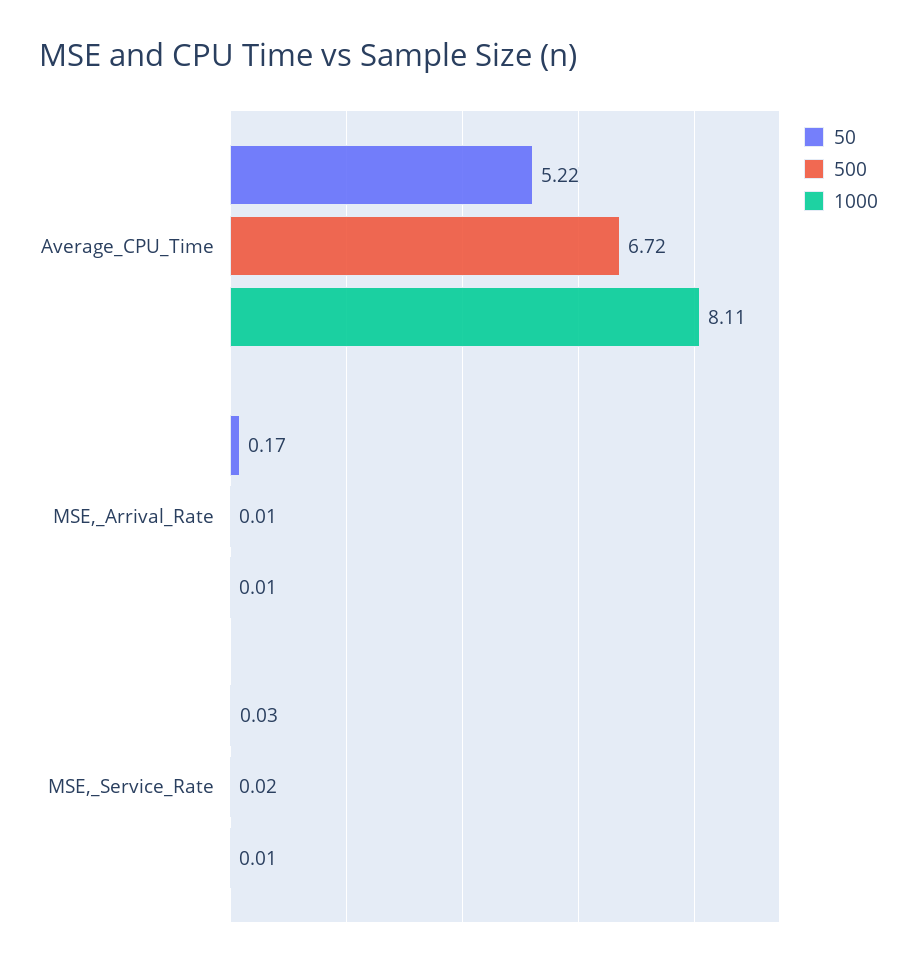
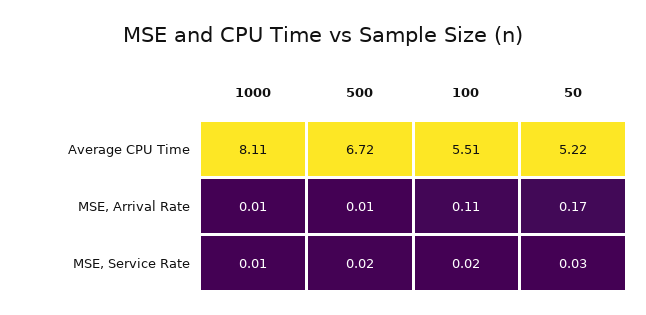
100, Average_CPU_Time: none -> 5.51
100, MSE,_Arrival_Rate: none -> 0.11
100, MSE,_Service_Rate: none -> 0.02

